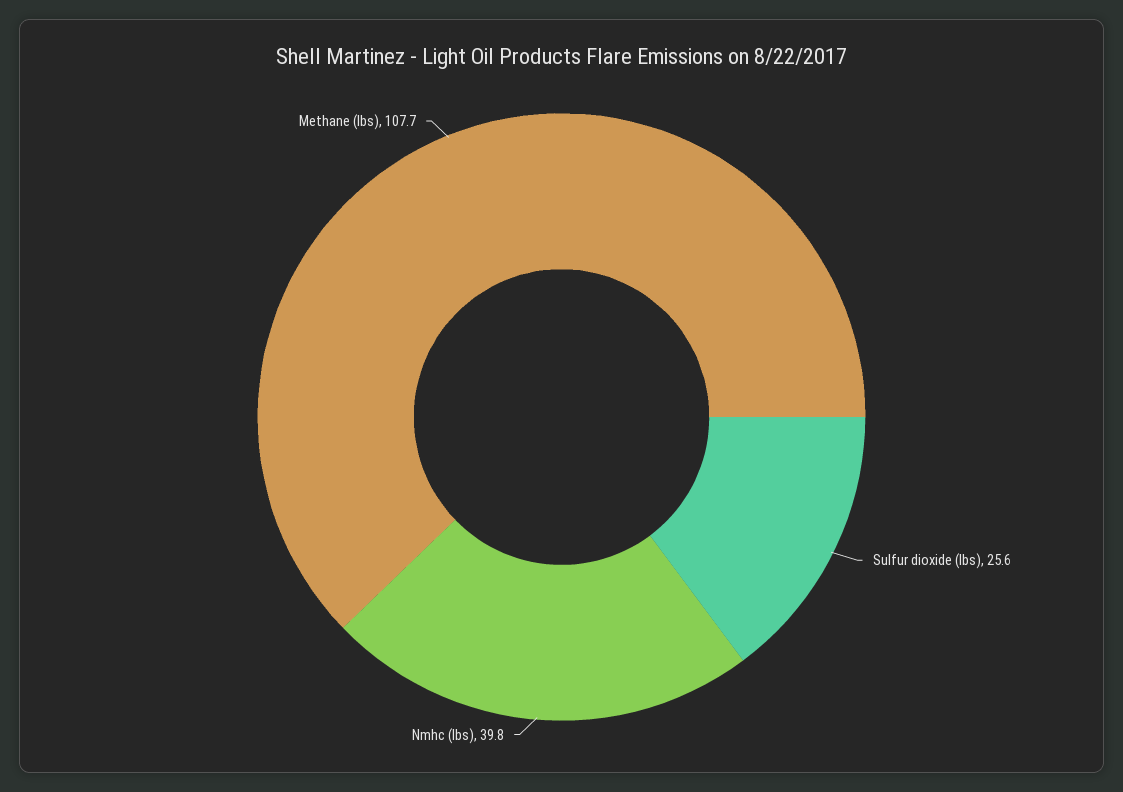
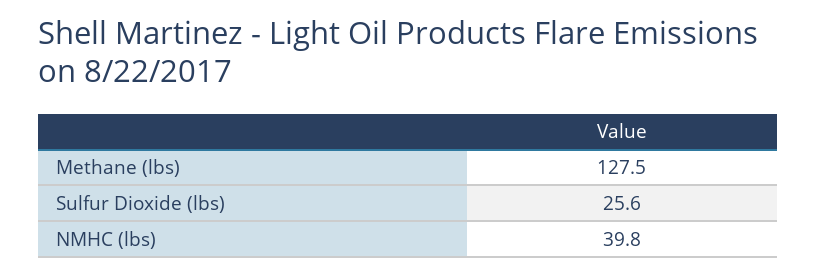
Methane (lbs): 107.7 -> 127.5

